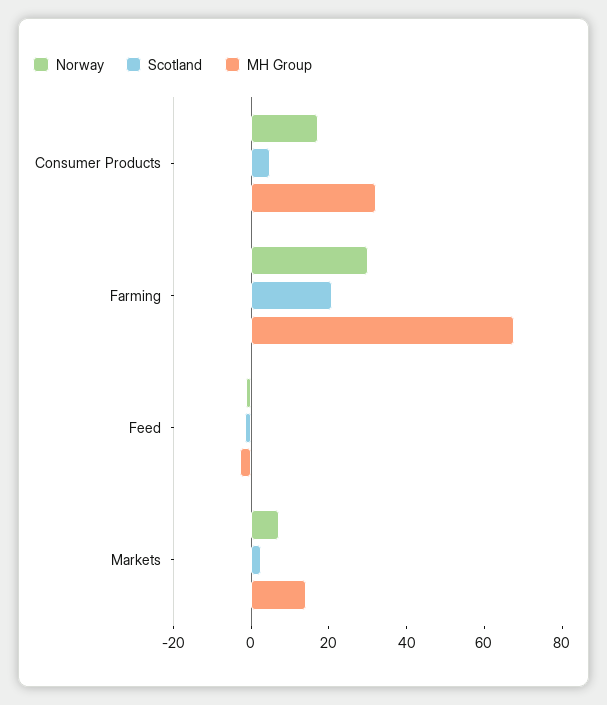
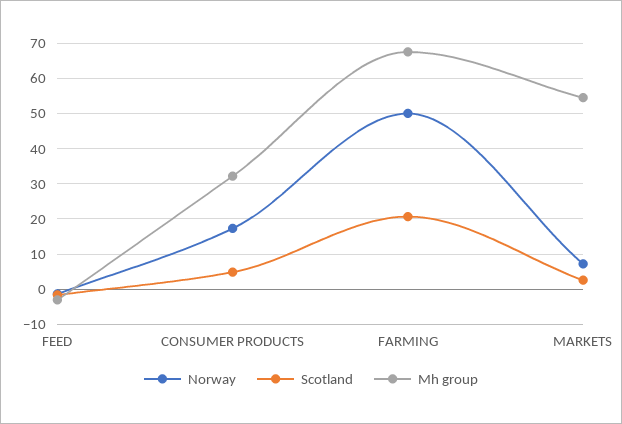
Norway, Farming: 30 -> 50
MH Group, Markets: 15 -> 54

